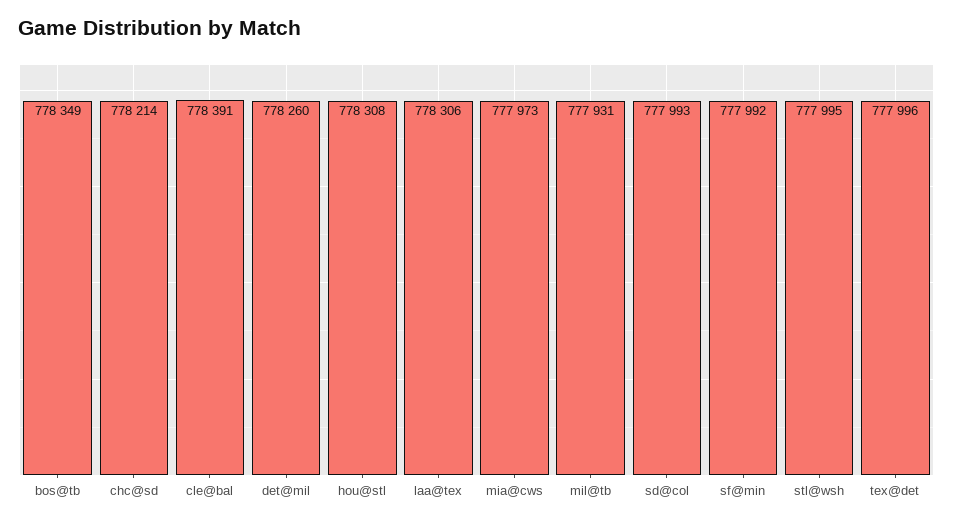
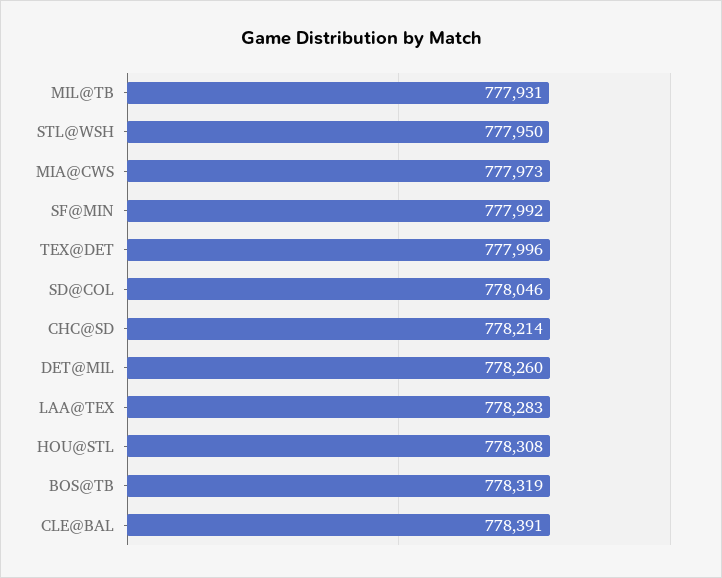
bos@tb: 778349 -> 778319
laa@tex: 778306 -> 778283
sd@col: 777993 -> 778046
stl@wsh: 777995 -> 777950

